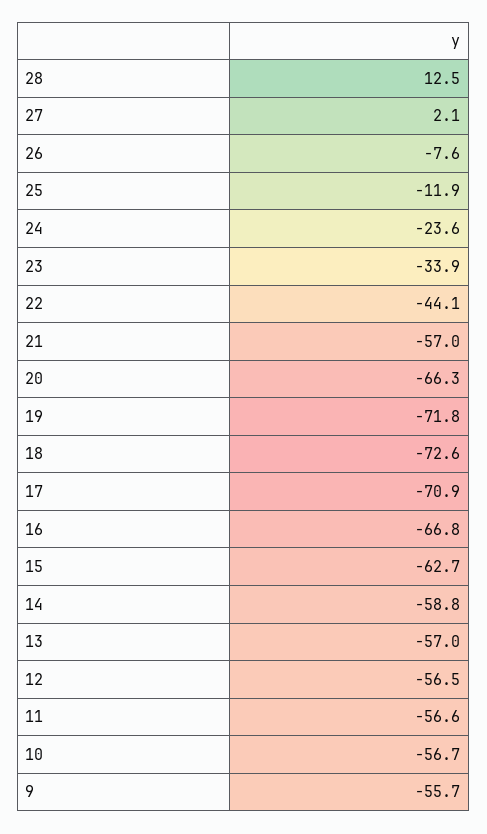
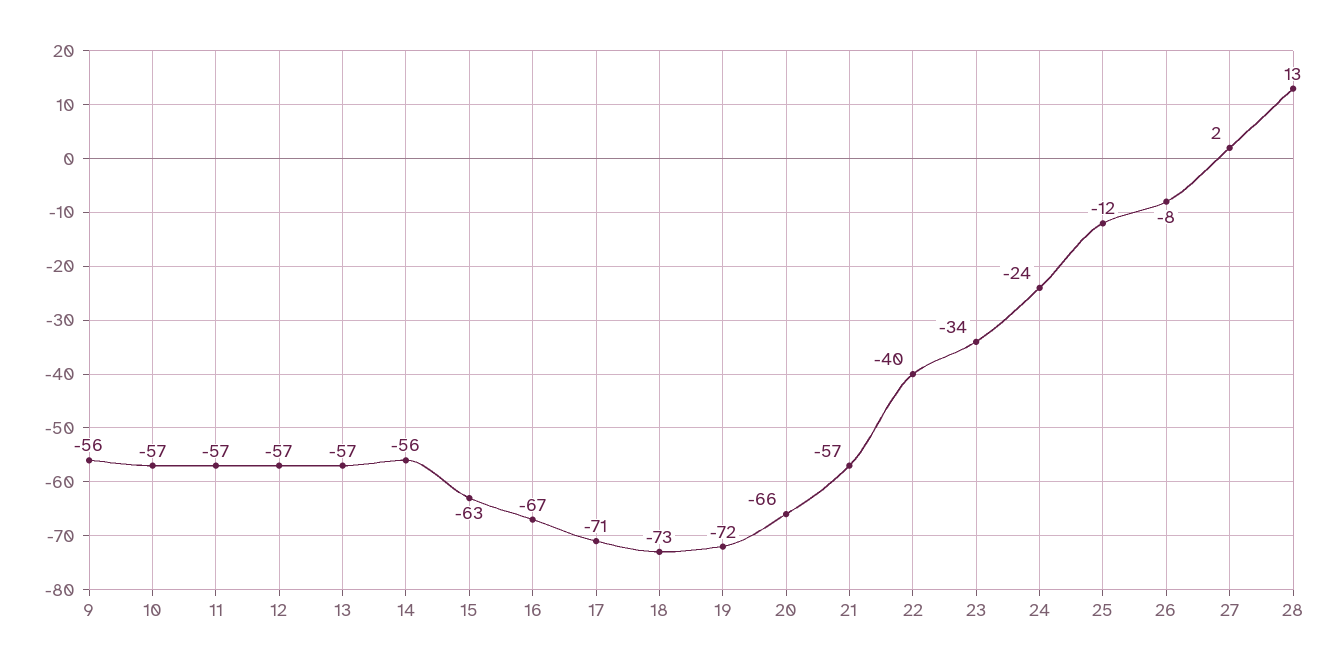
22: -44.1 -> -40
14: -58.8 -> -56

